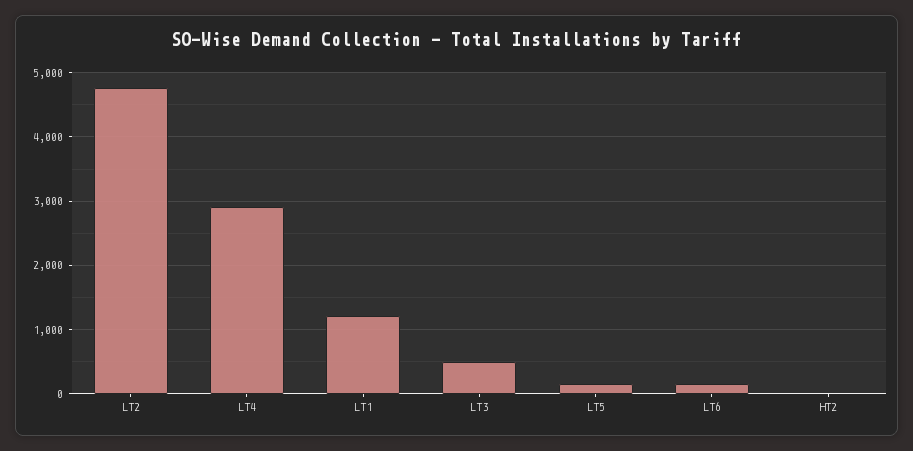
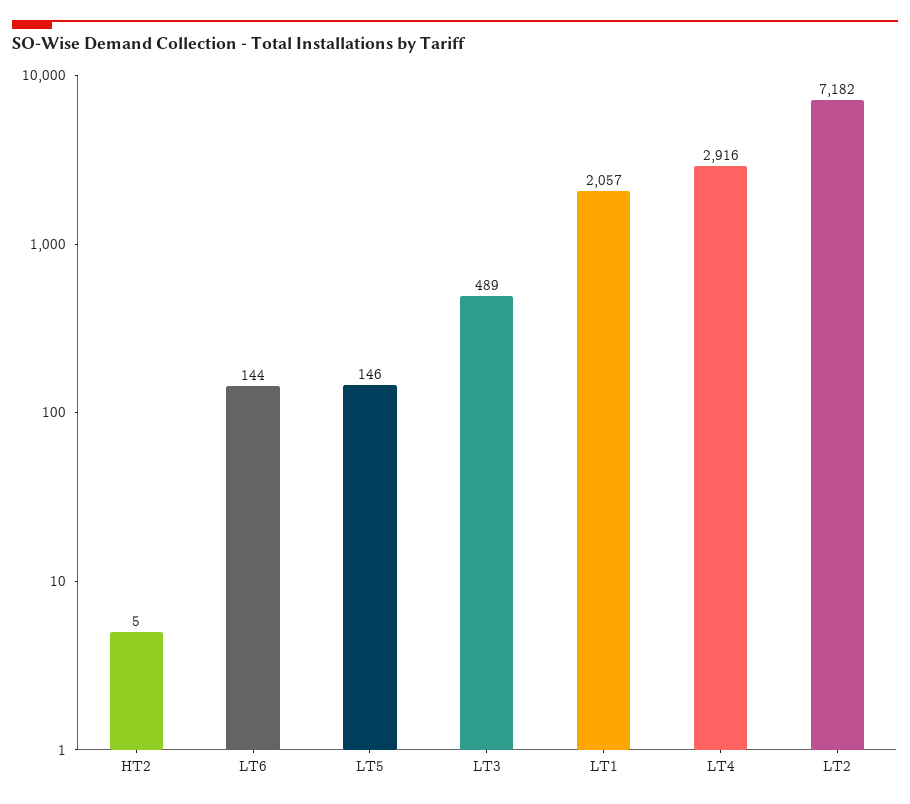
LT2: 4800 -> 7182
LT1: 1200 -> 2057

